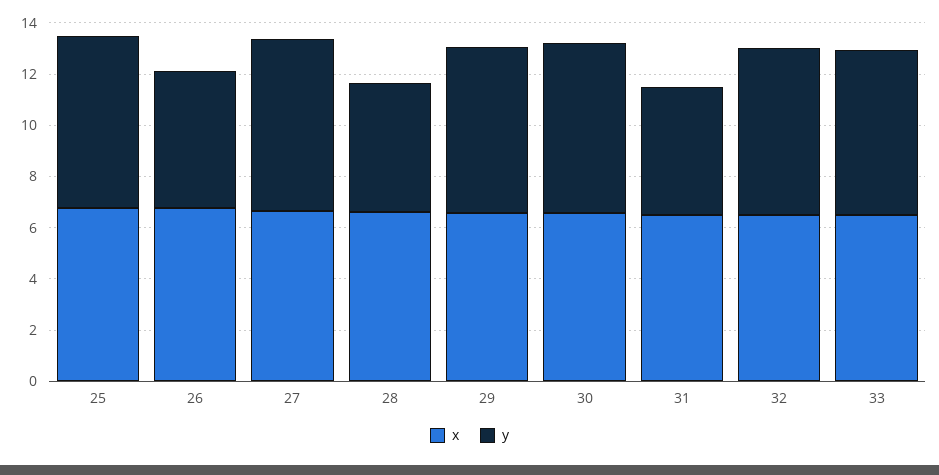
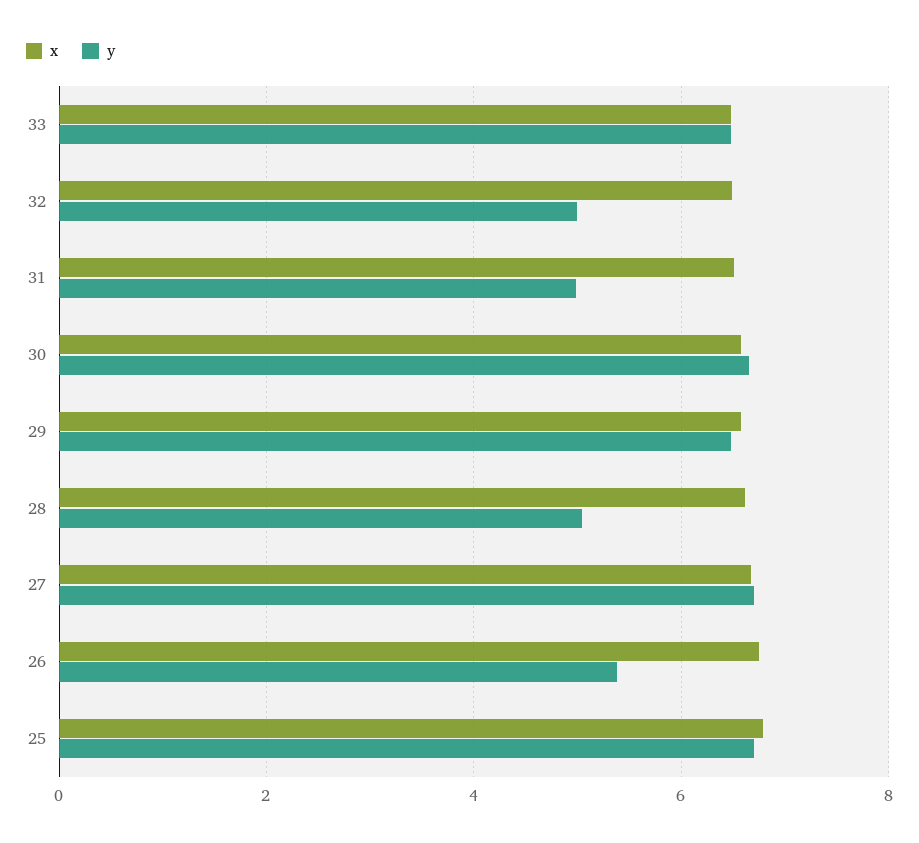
y, 32: 6.5 -> 5

